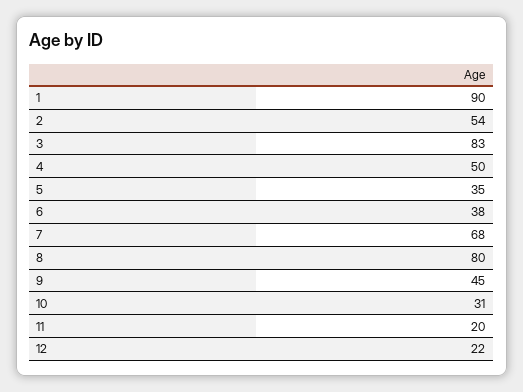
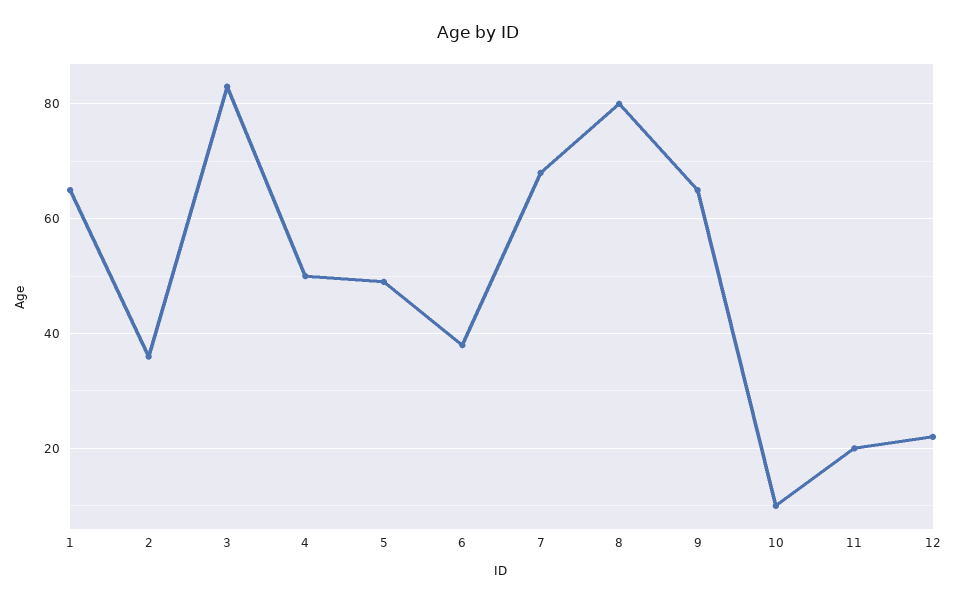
1: 90 -> 65
2: 54 -> 35
5: 35 -> 50
9: 45 -> 65
10: 31 -> 10

